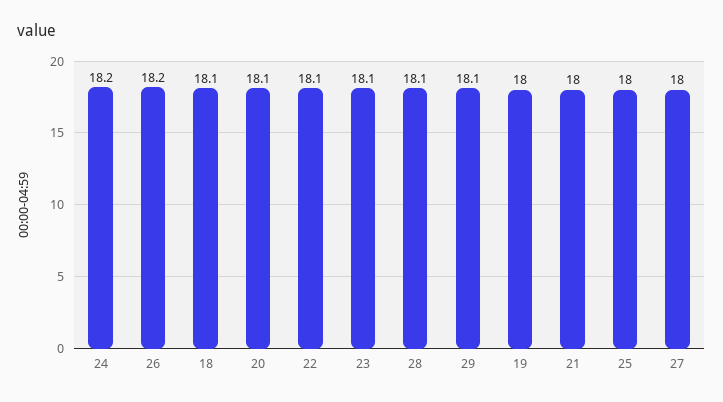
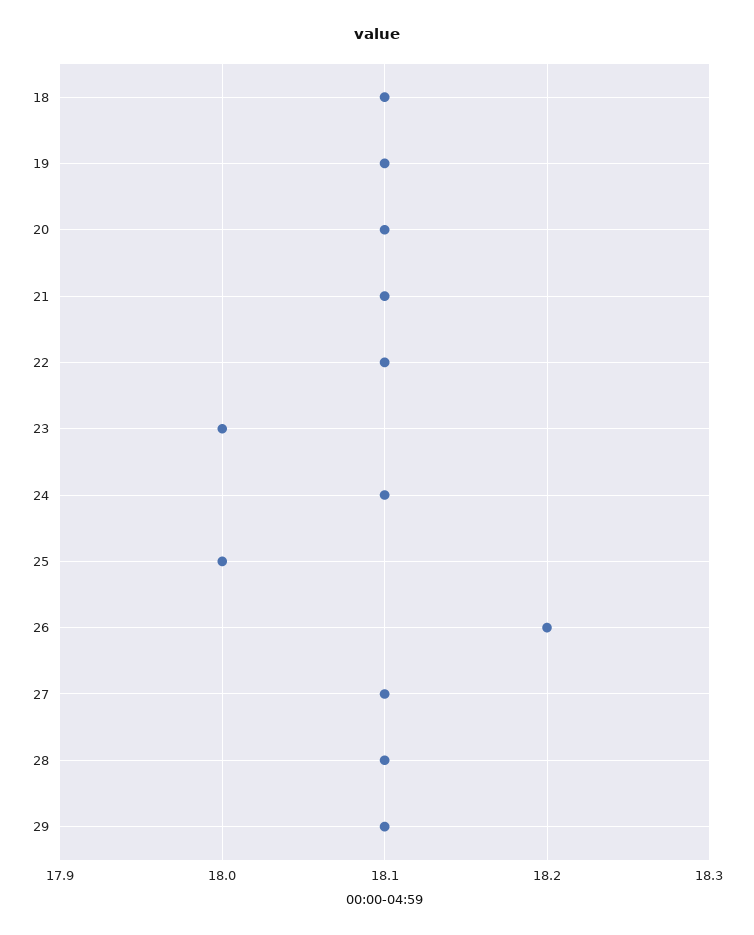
24: 18.2 -> 18.1
23: 18.1 -> 18
19: 18 -> 18.1
21: 18 -> 18.1
27: 18 -> 18.1

